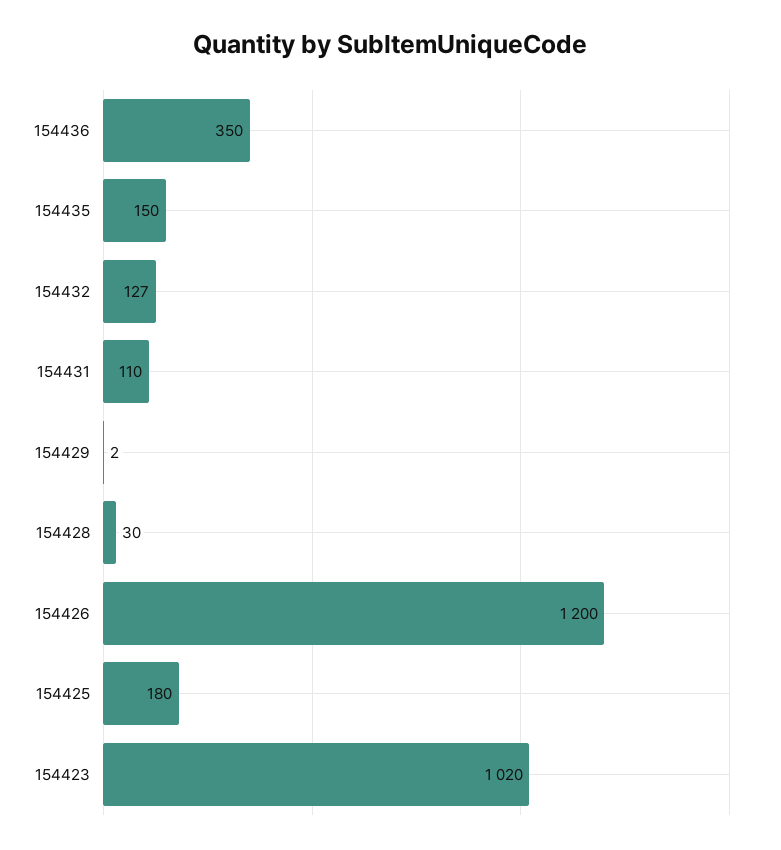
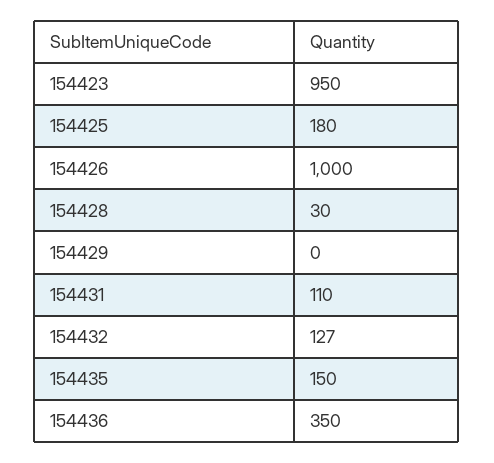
154429: 2 -> 0
154426: 1200 -> 1000
154423: 1020 -> 950

